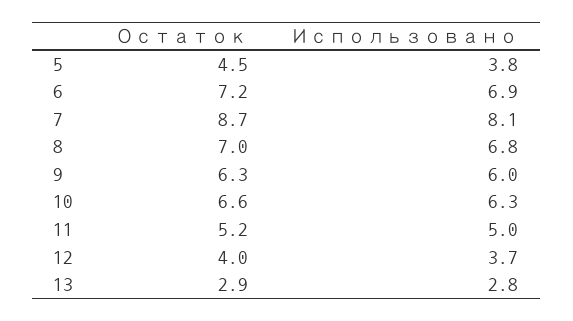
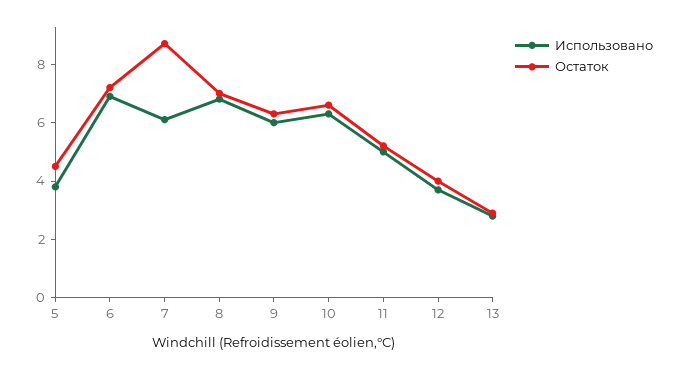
Использовано, 7: 8.1 -> 6

